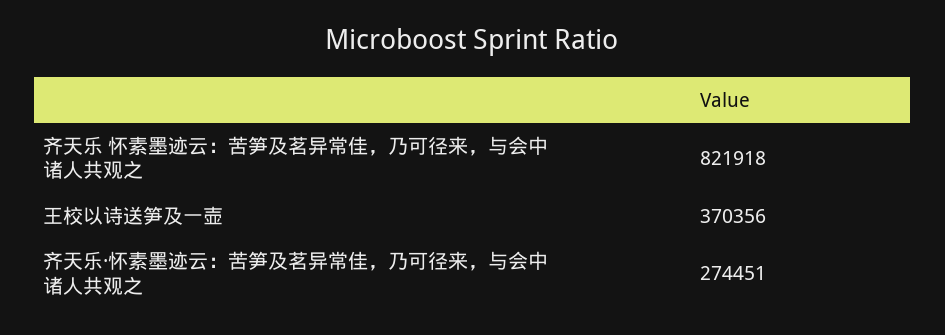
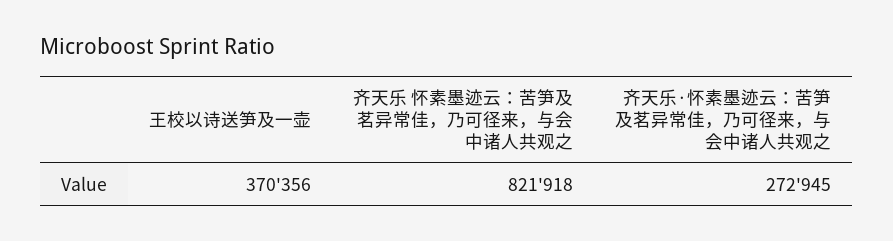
齐天乐·怀素墨迹云：苦笋及茗异常佳，乃可径来，与会中诸人共观之: 274451 -> 272945

